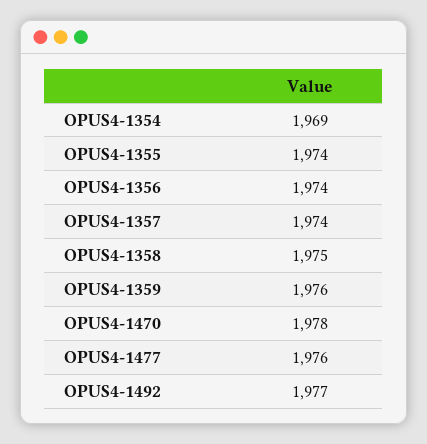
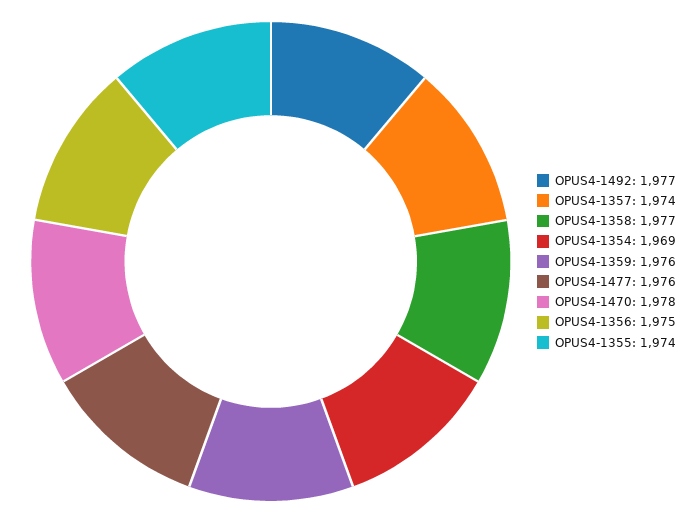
OPUS4-1356: 1974 -> 1975
OPUS4-1358: 1975 -> 1977

